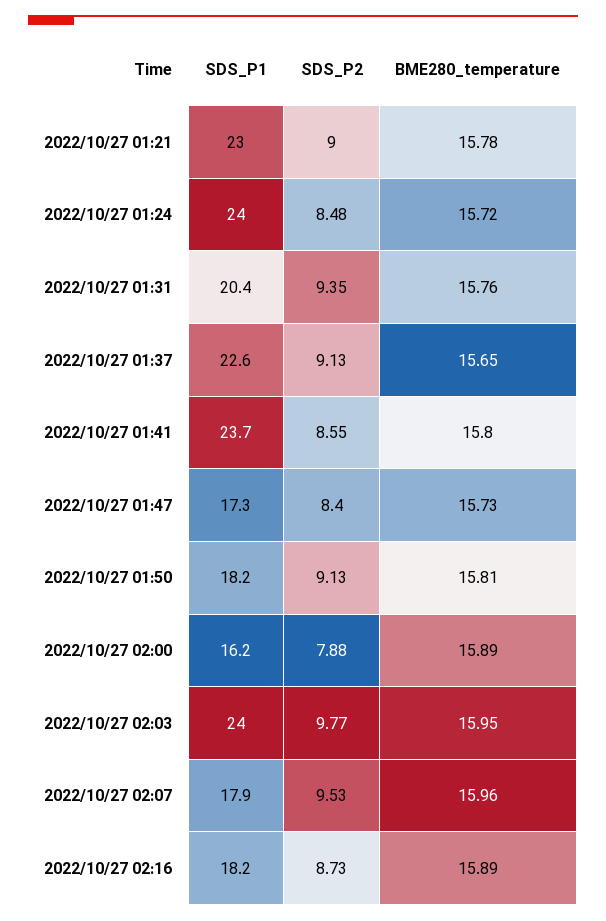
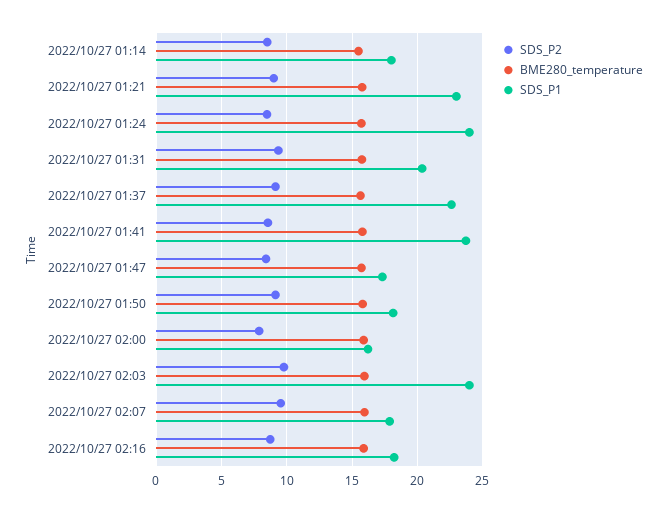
SDS_P2, 2022/10/27 01:14: none -> 8.5
BME280_temperature, 2022/10/27 01:14: none -> 15.5
SDS_P1, 2022/10/27 01:14: none -> 18

